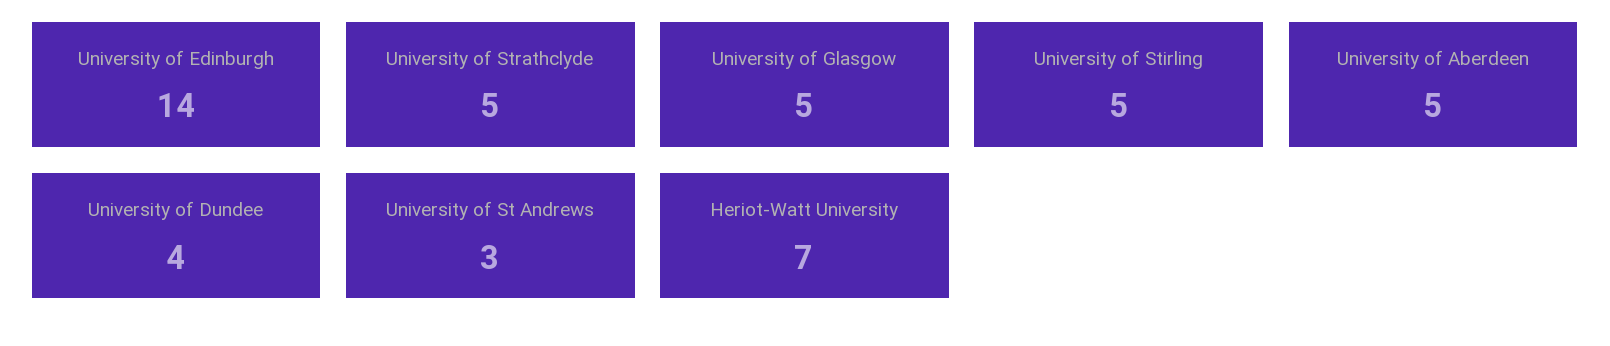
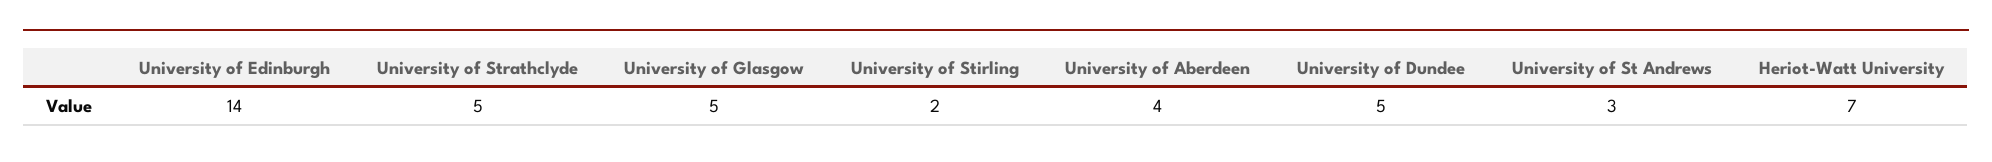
University of Stirling: 5 -> 2
University of Aberdeen: 5 -> 4
University of Dundee: 4 -> 5

